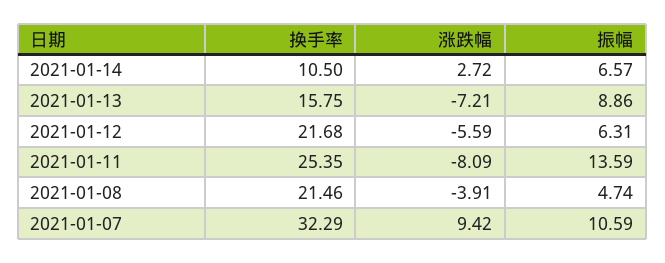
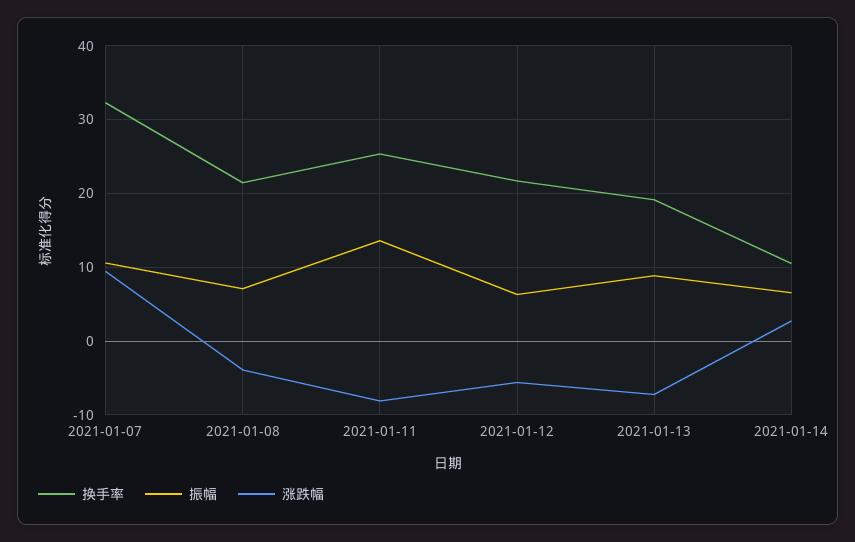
换手率, 2021-01-13: 15.75 -> 19
振幅, 2021-01-08: 4.74 -> 7

